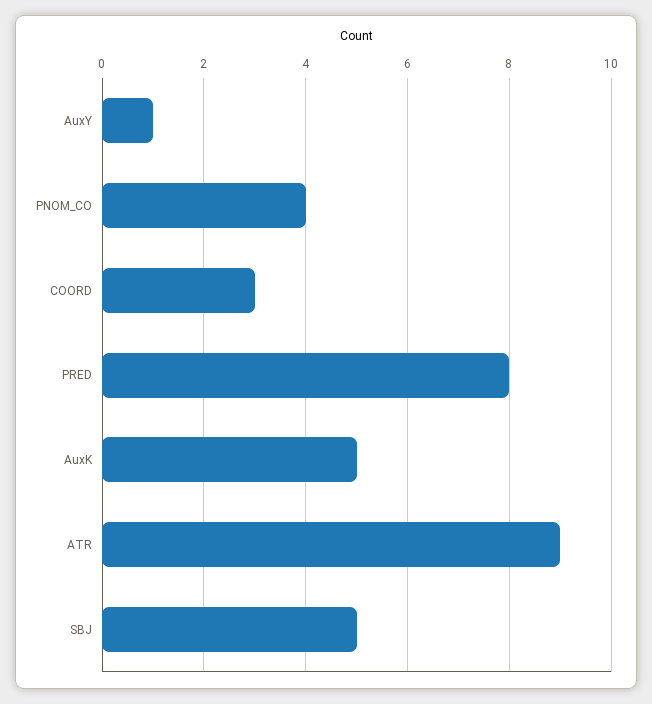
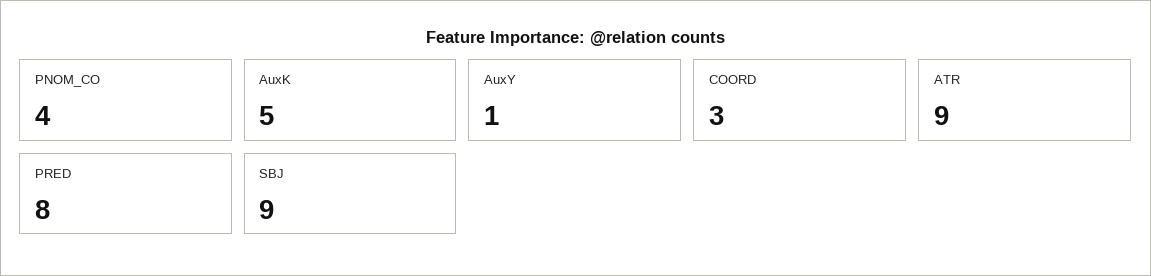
SBJ: 5 -> 9

